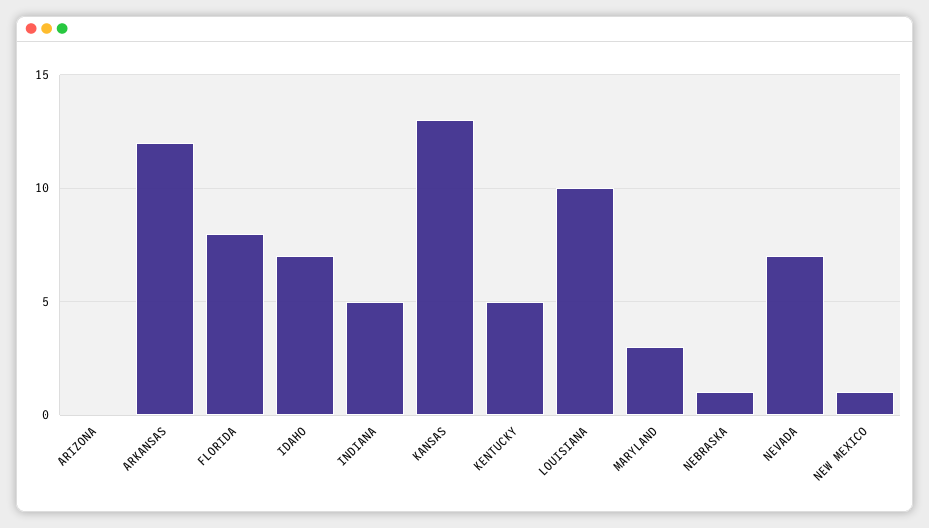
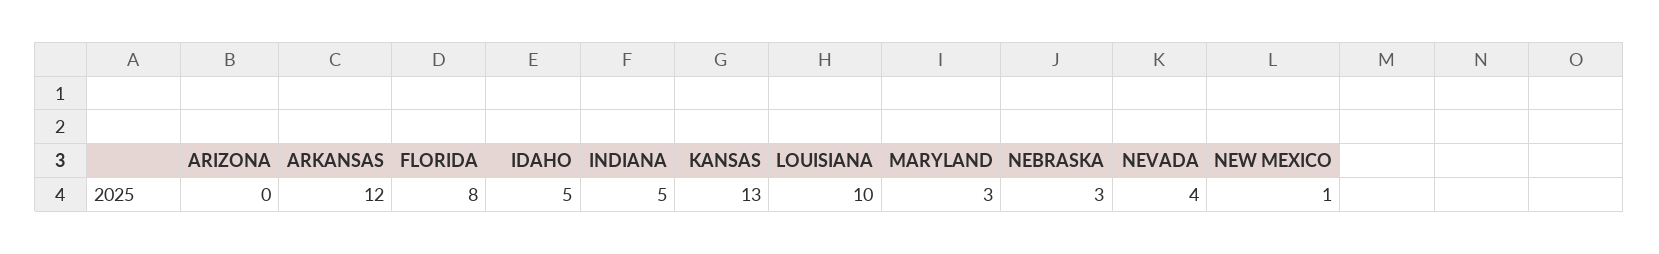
IDAHO: 7 -> 5
KENTUCKY: 5 -> none
NEBRASKA: 1 -> 3
NEVADA: 7 -> 4

